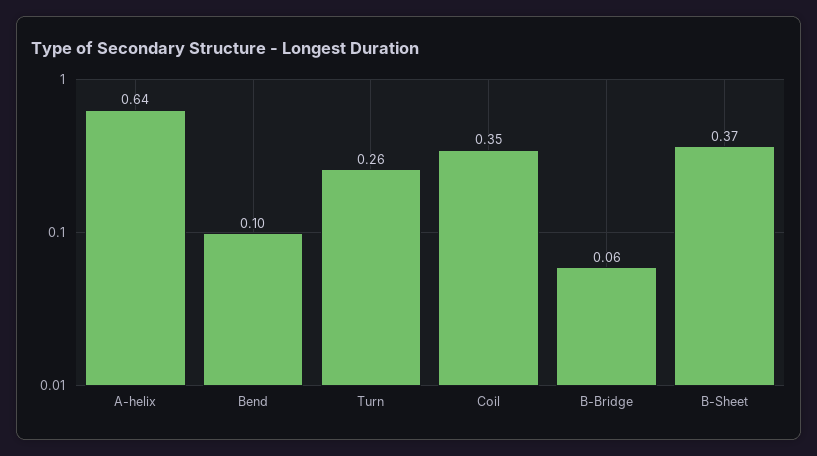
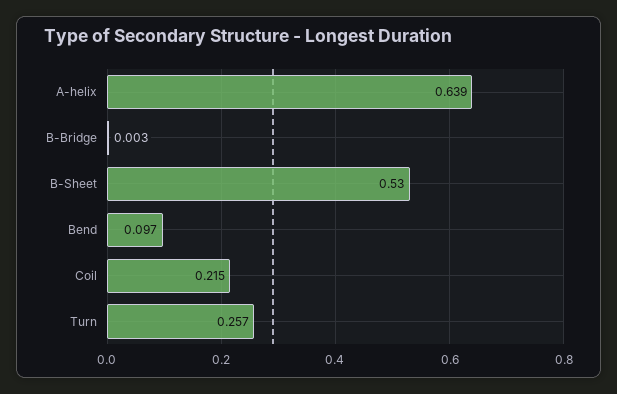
Coil: 0.35 -> 0.215
B-Bridge: 0.06 -> 0.003
B-Sheet: 0.37 -> 0.53

